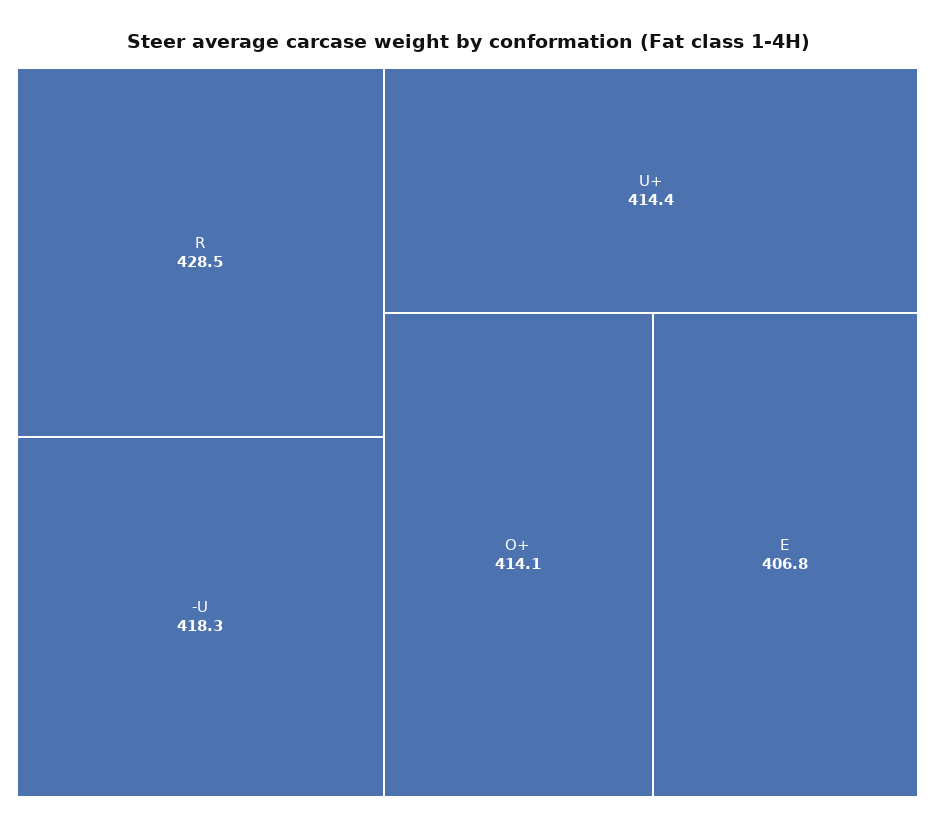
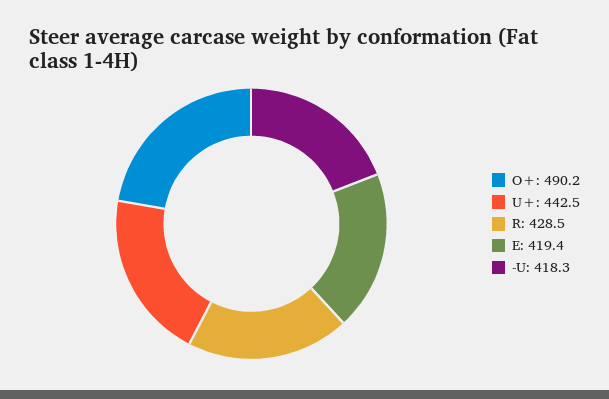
U+: 414.4 -> 442.5
O+: 414.1 -> 490.2
E: 406.8 -> 419.4

